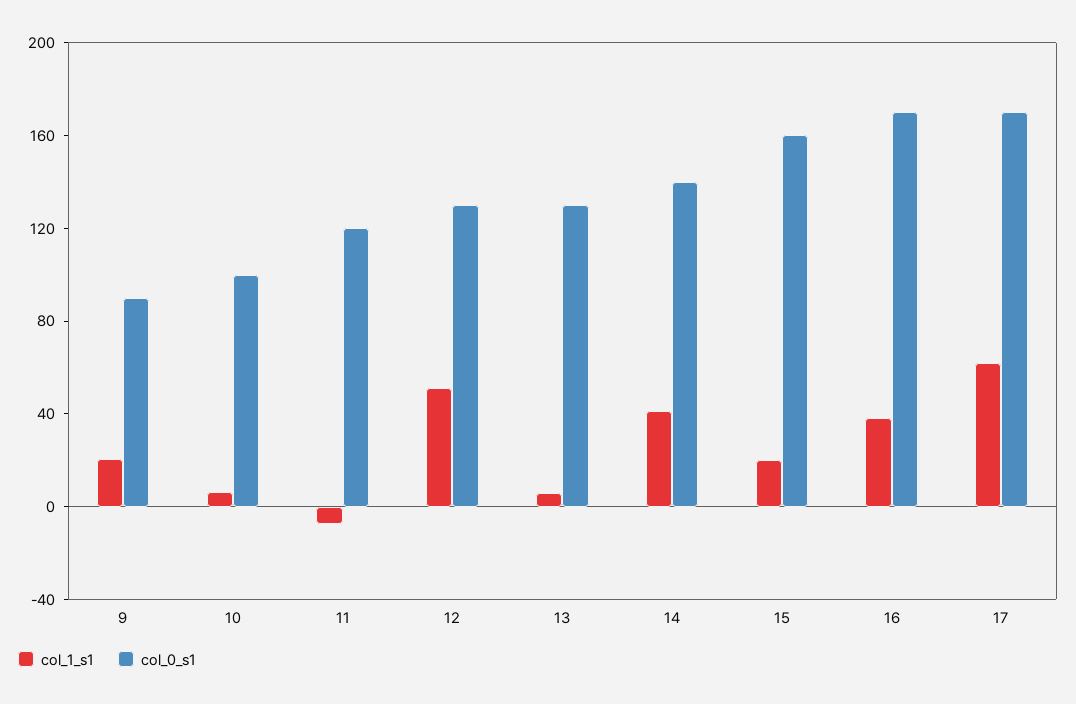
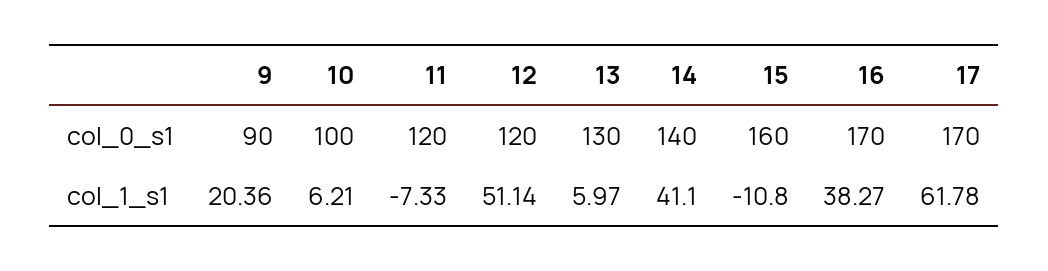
col_0_s1, 12: 130 -> 120
col_1_s1, 15: 20 -> -10.8

